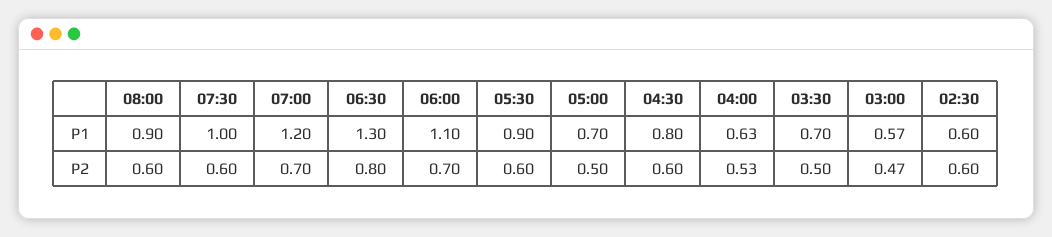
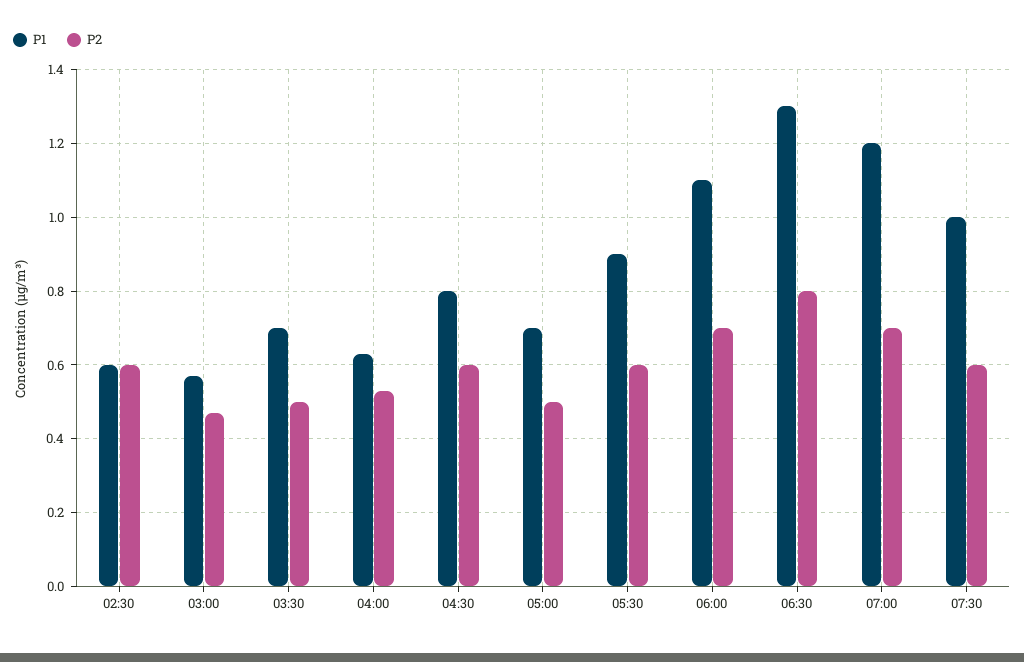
P1, 08:00: 0.9 -> none
P2, 08:00: 0.6 -> none

